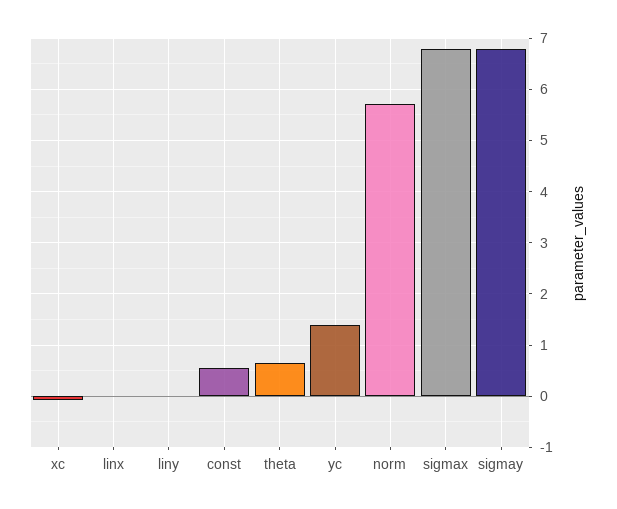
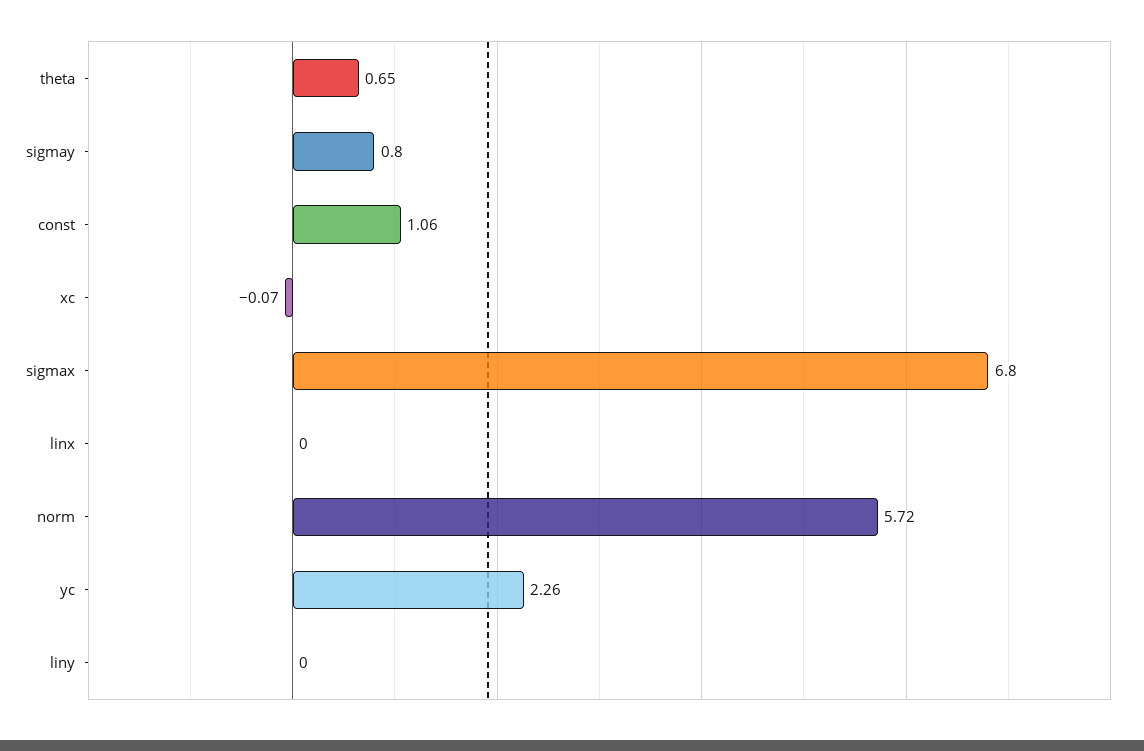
const: 0.6 -> 1.06
yc: 1.4 -> 2.26
sigmay: 6.8 -> 0.8

